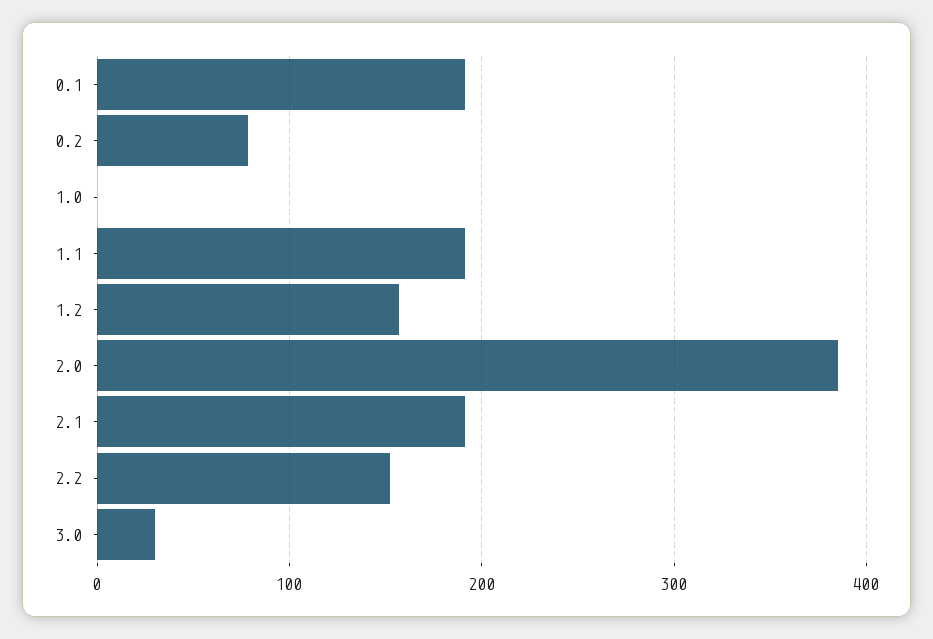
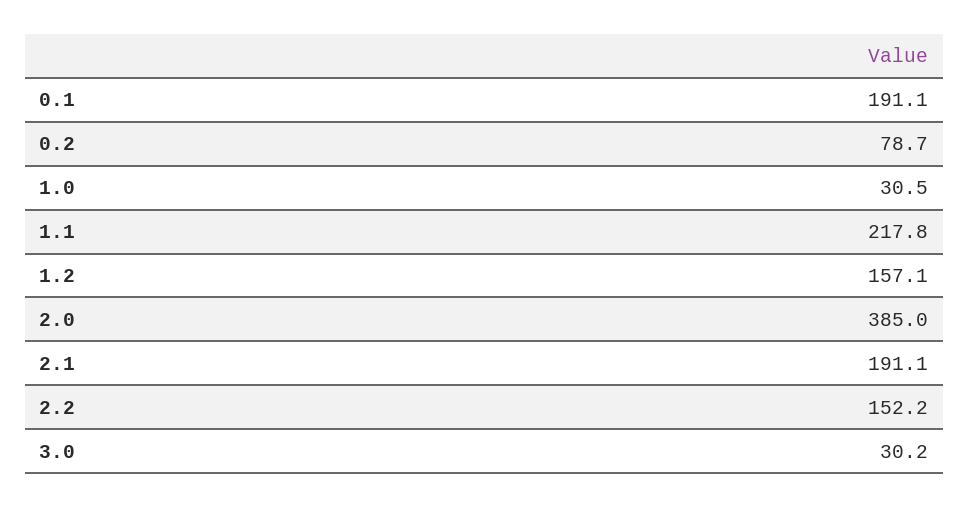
1.0: 0 -> 30.5
1.1: 190 -> 217.8

